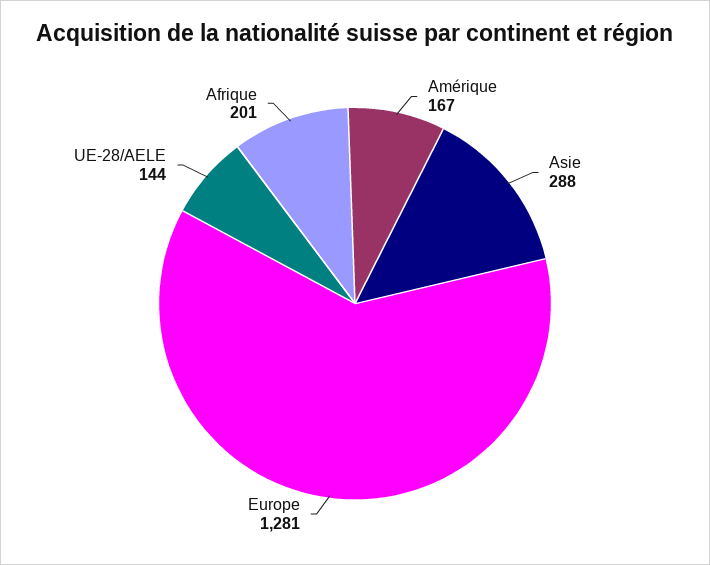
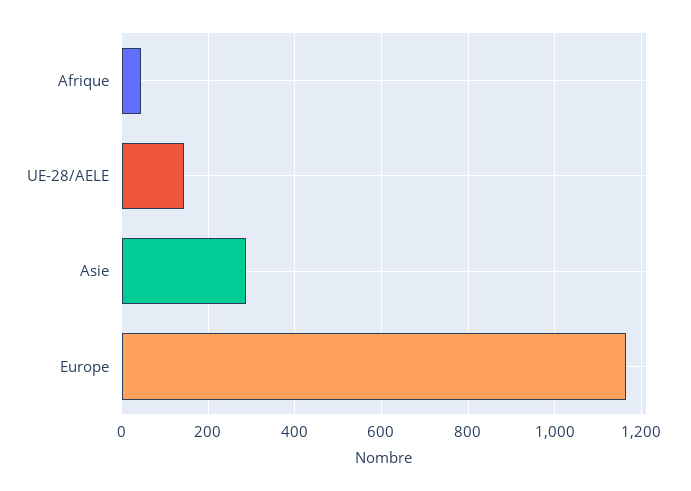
Amérique: 167 -> none
Europe: 1281 -> 1160
Afrique: 201 -> 40

